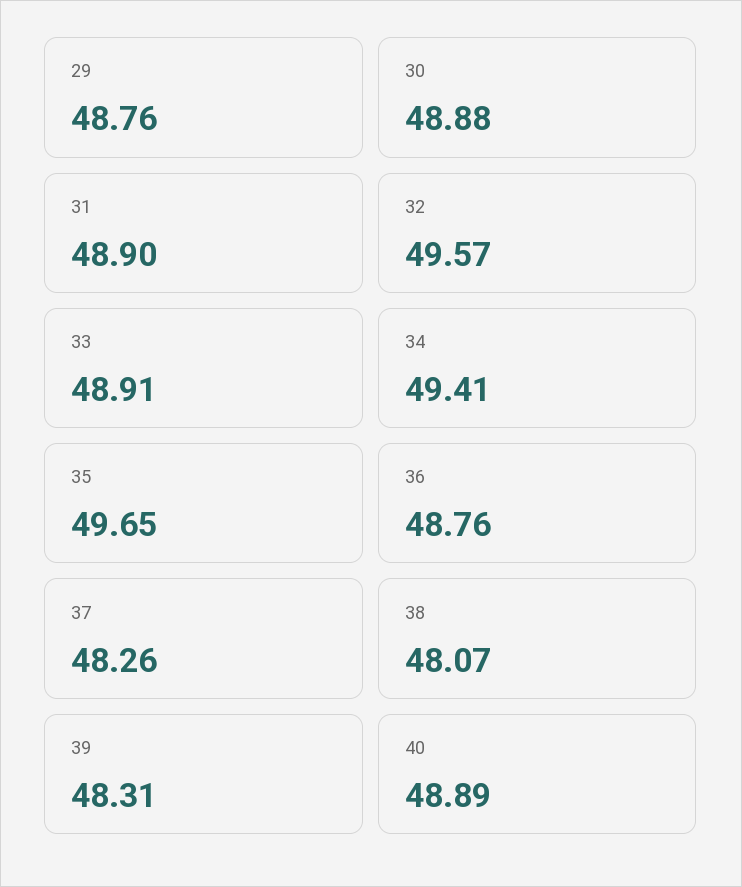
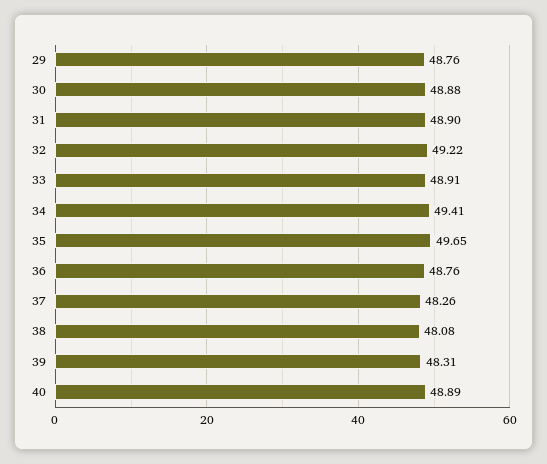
32: 49.57 -> 49.22
38: 48.07 -> 48.08

